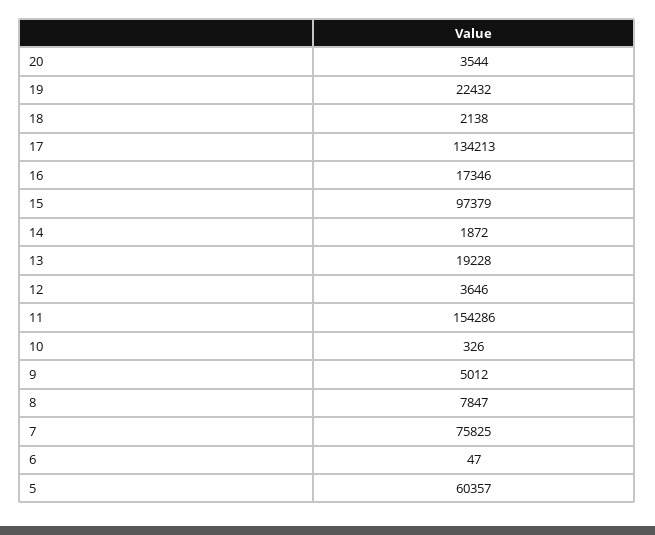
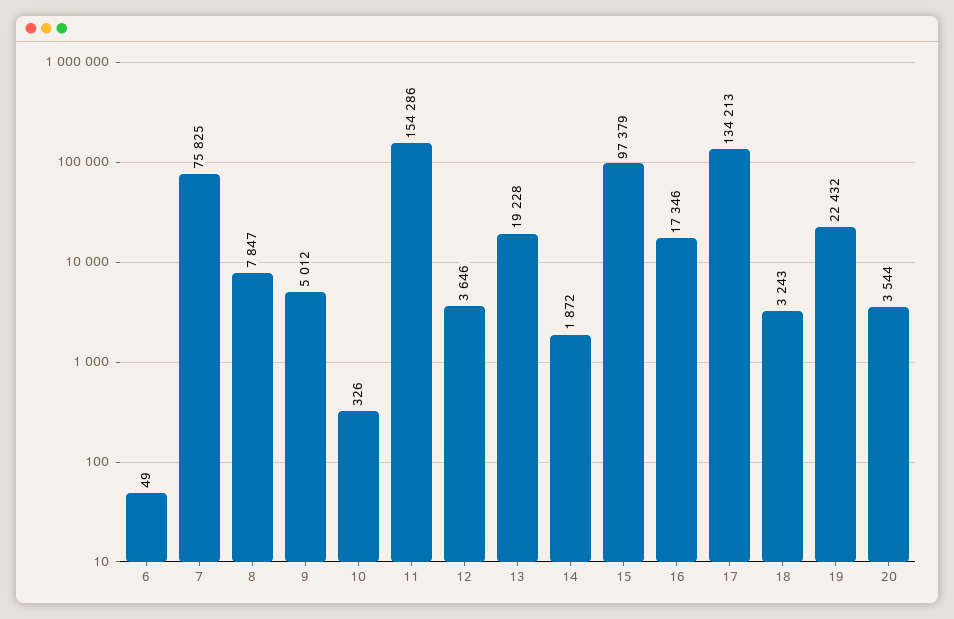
18: 2138 -> 3243
6: 47 -> 49
5: 60357 -> none

